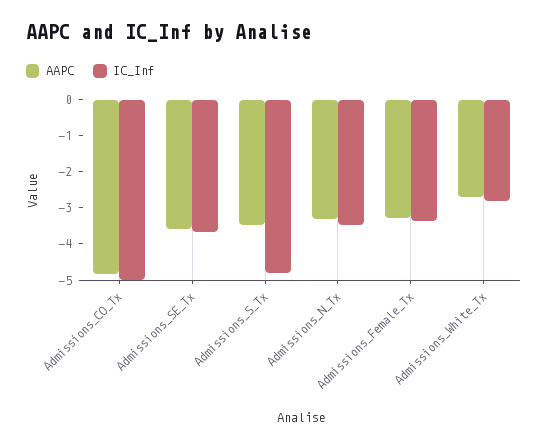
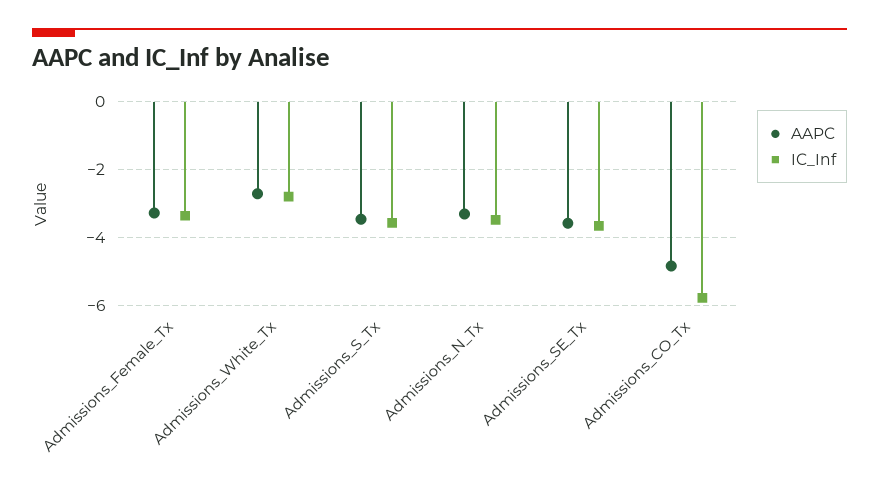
IC_Inf, Admissions_CO_Tx: -5 -> -5.8
IC_Inf, Admissions_S_Tx: -4.75 -> -3.6

